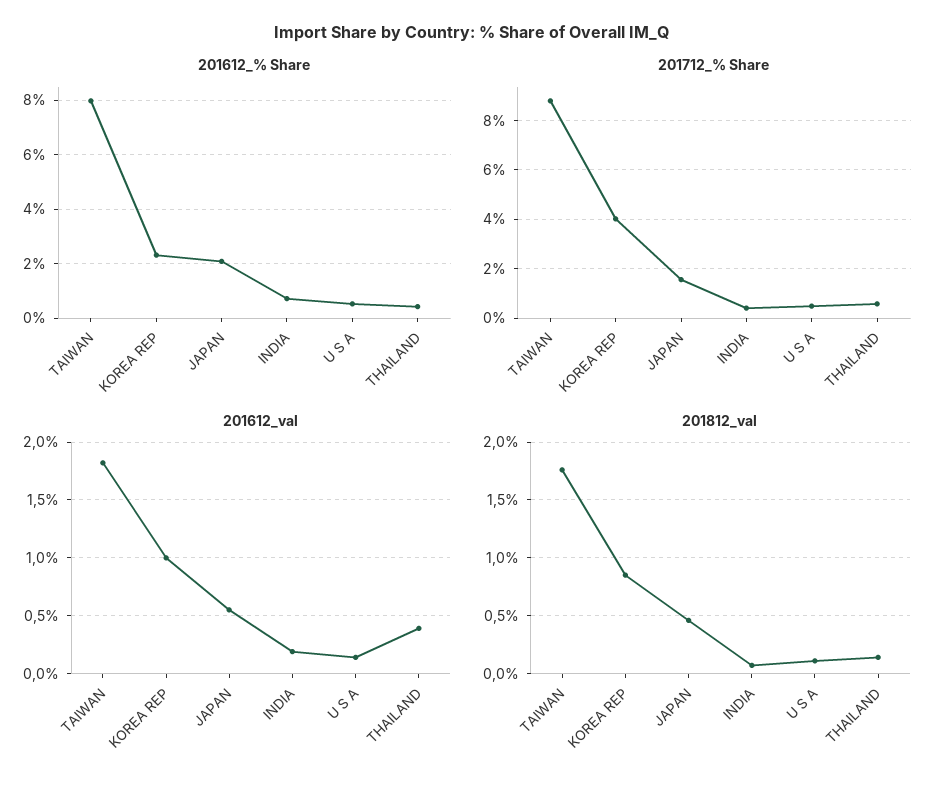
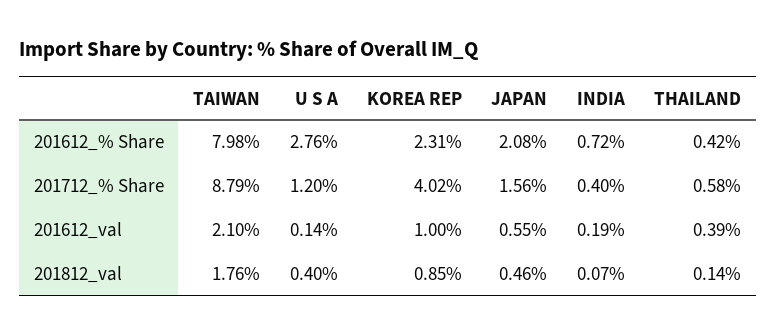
201612_% Share, U S A: 0.5 -> 2.76
201712_% Share, U S A: 0.5 -> 1.2
201612_val, TAIWAN: 1.8 -> 2.1
201812_val, U S A: 0.1 -> 0.4

